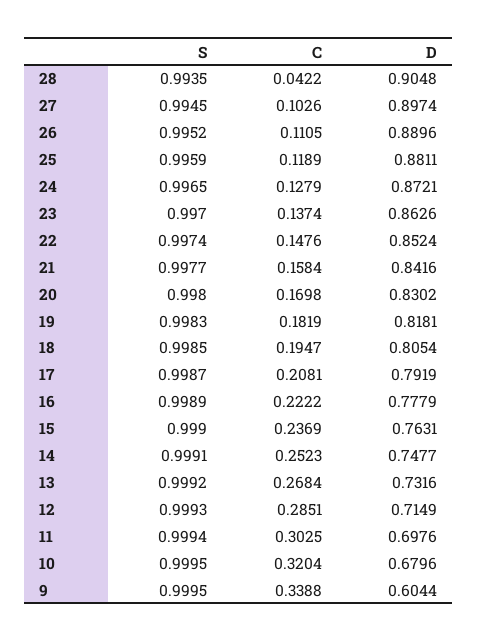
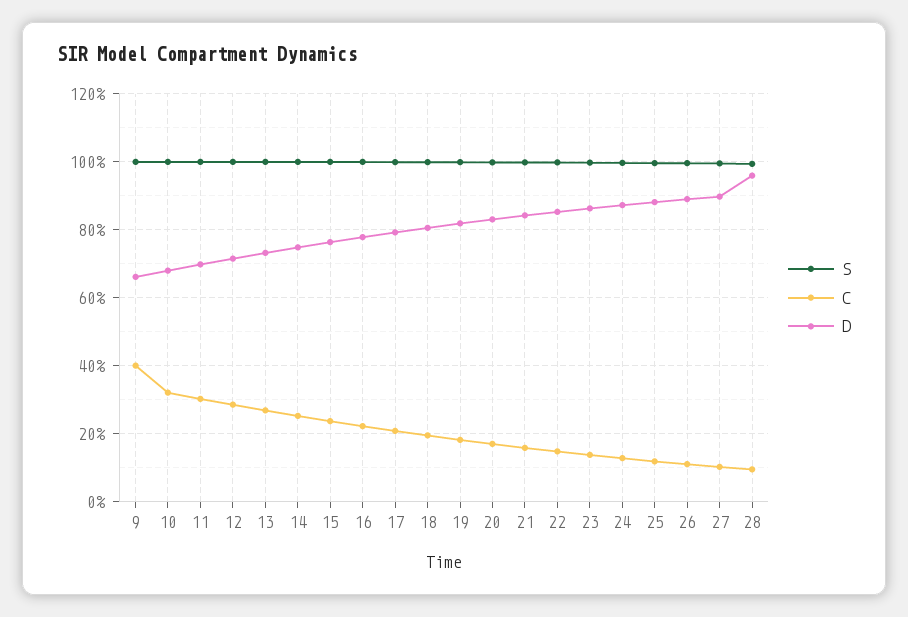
C, 28: 0.0422 -> 0.1
D, 28: 0.9048 -> 0.96
C, 9: 0.3388 -> 0.4
D, 9: 0.6044 -> 0.66

